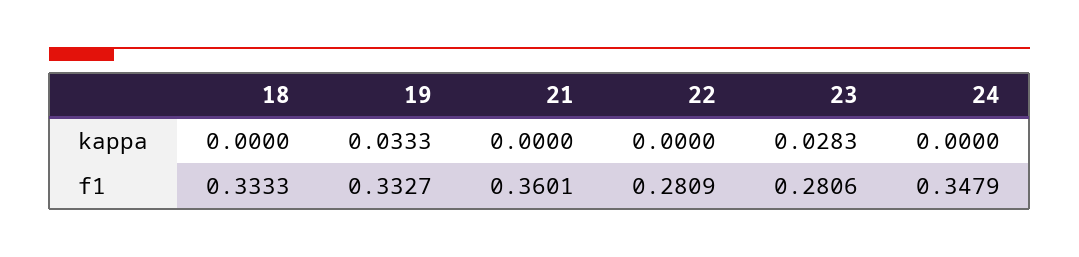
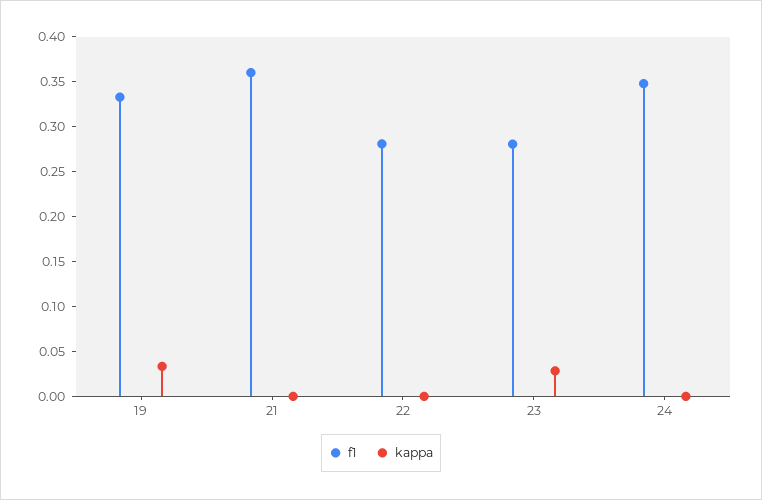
kappa, 18: 0 -> none
f1, 18: 0.3333 -> none

